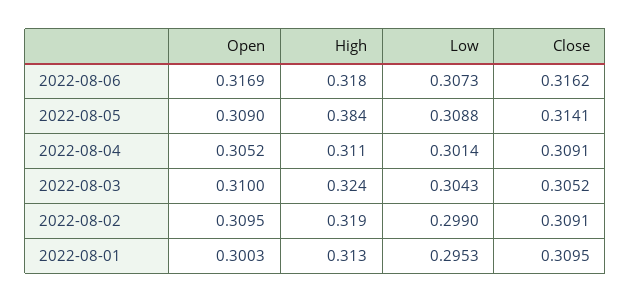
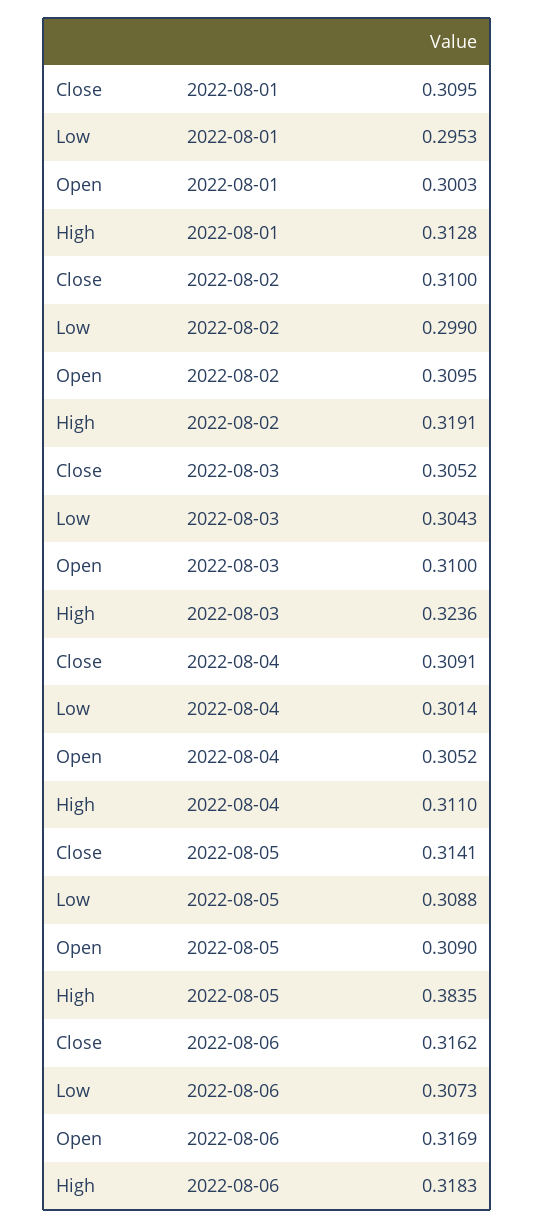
Close, 2022-08-02: 0.3091 -> 0.31

